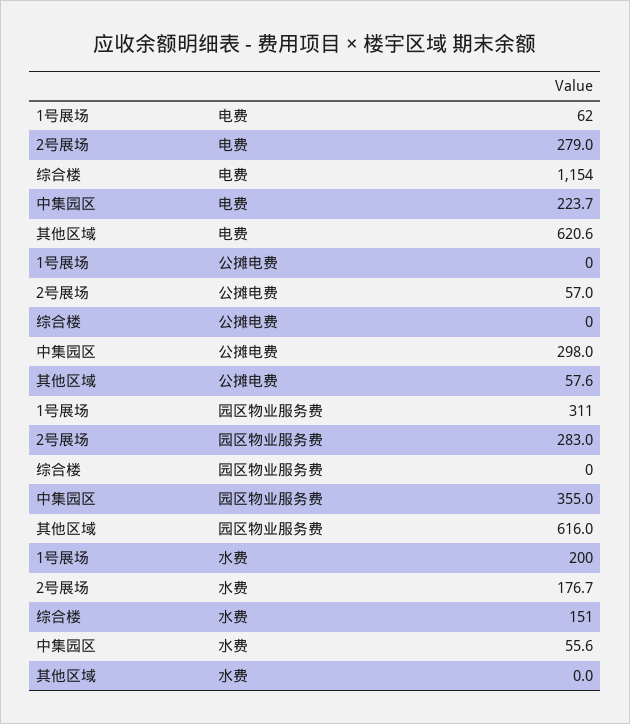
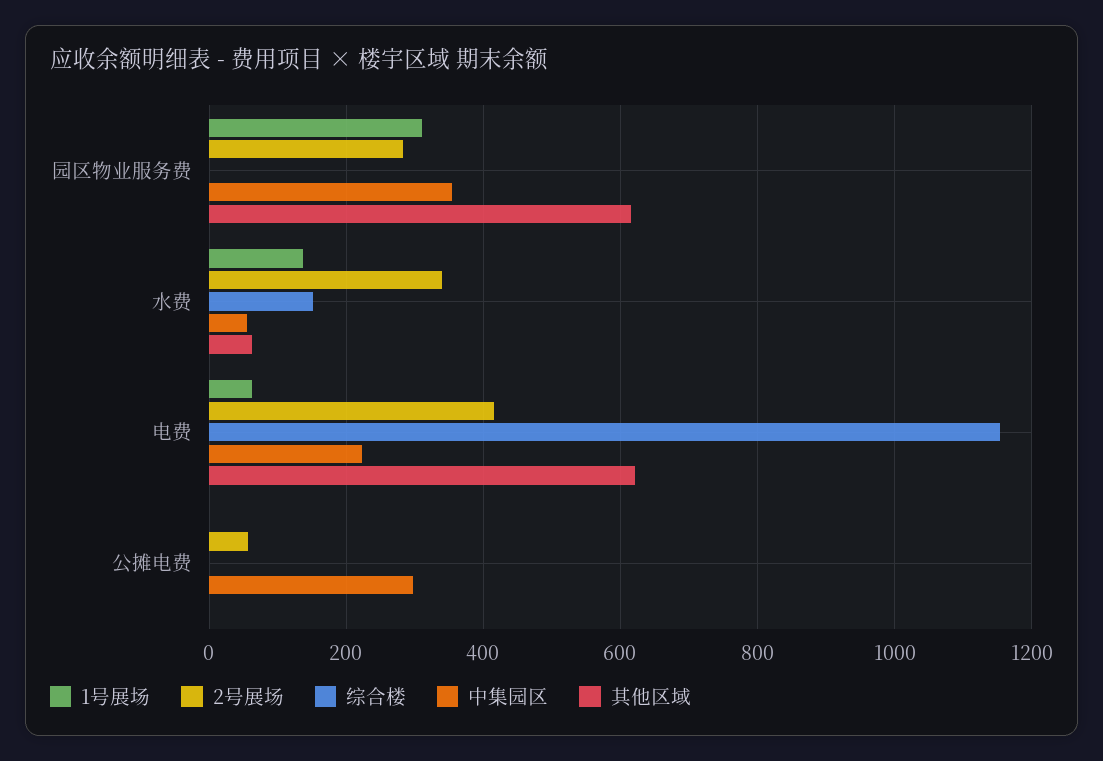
2号展场, 电费: 279 -> 420
其他区域, 公摊电费: 57.6 -> 0
1号展场, 水费: 200 -> 140
2号展场, 水费: 176.7 -> 340
其他区域, 水费: 0 -> 60

